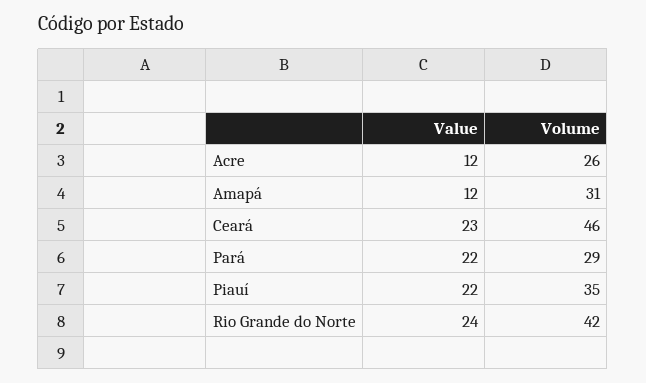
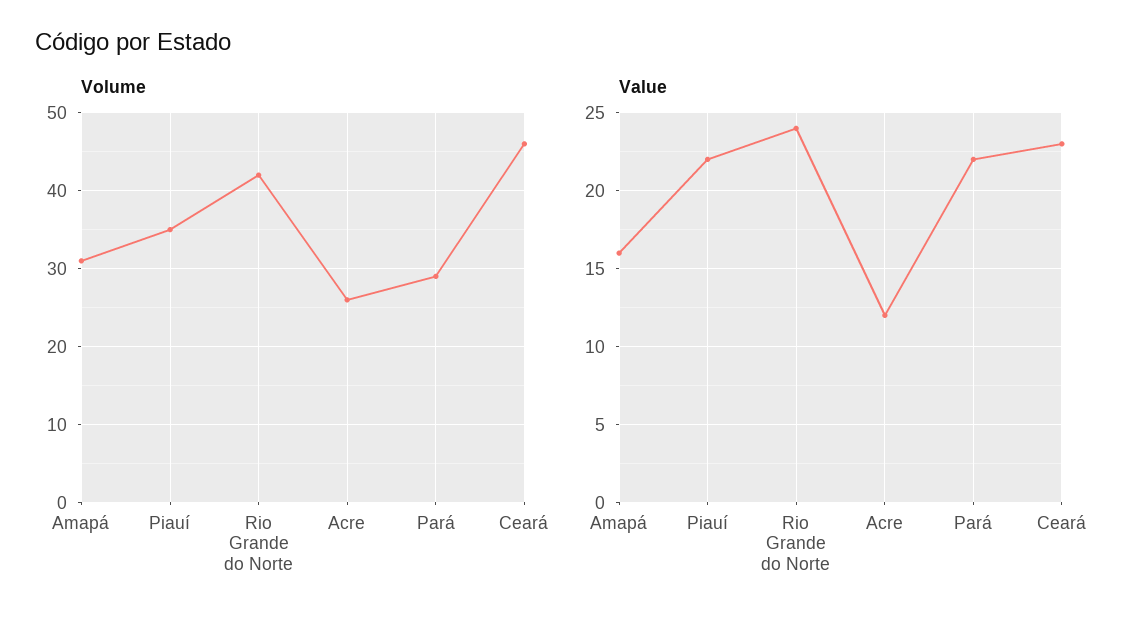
Value, Amapá: 12 -> 16

